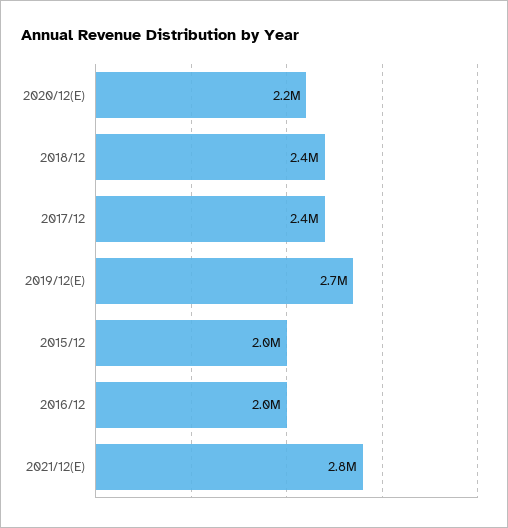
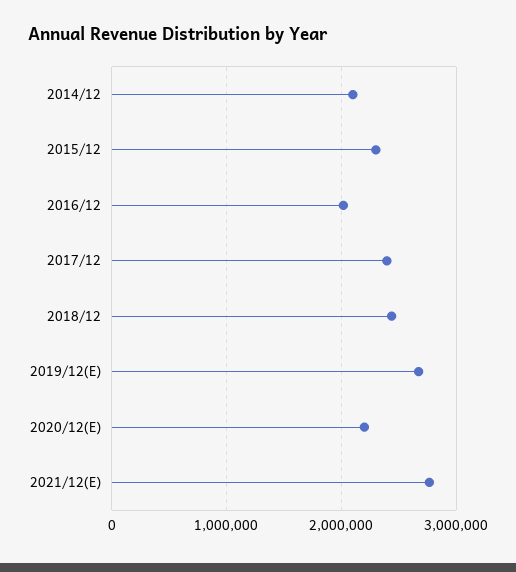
2015/12: 2000000 -> 2300000
2014/12: none -> 2100000

